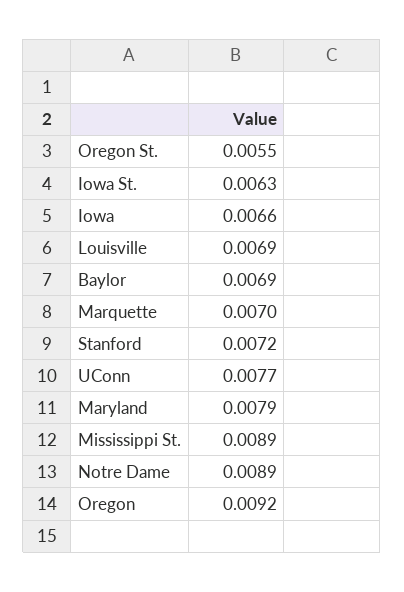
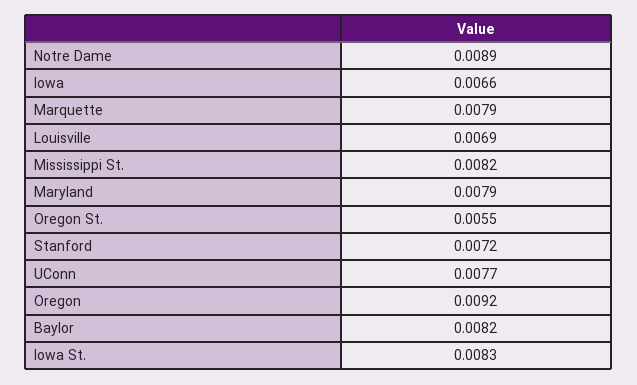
Iowa St.: 0.0063 -> 0.0083
Baylor: 0.0069 -> 0.0082
Marquette: 0.007 -> 0.0079
Mississippi St.: 0.0089 -> 0.0082

